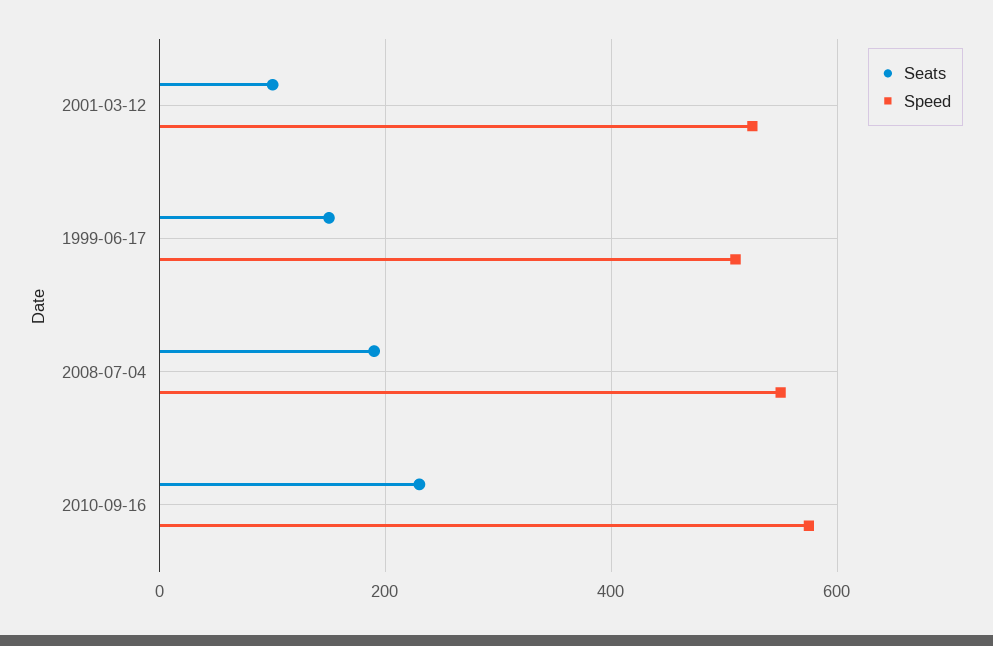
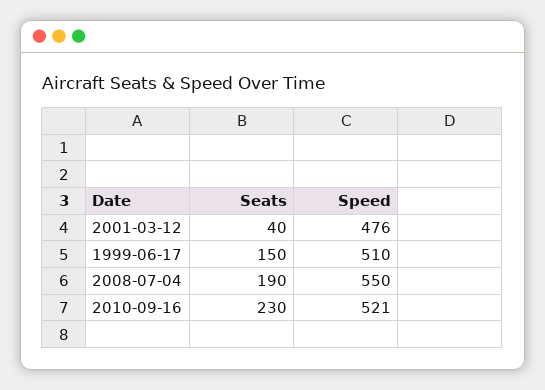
Seats, 2001-03-12: 100 -> 40
Speed, 2001-03-12: 520 -> 476
Speed, 2010-09-16: 580 -> 521

